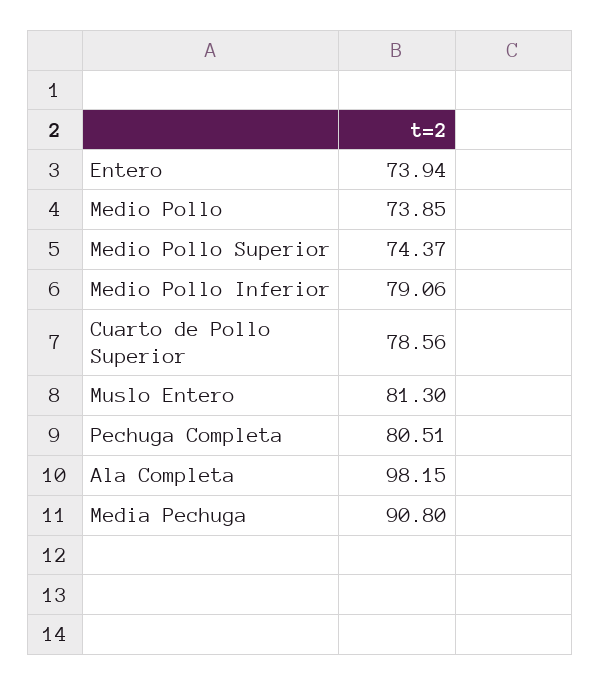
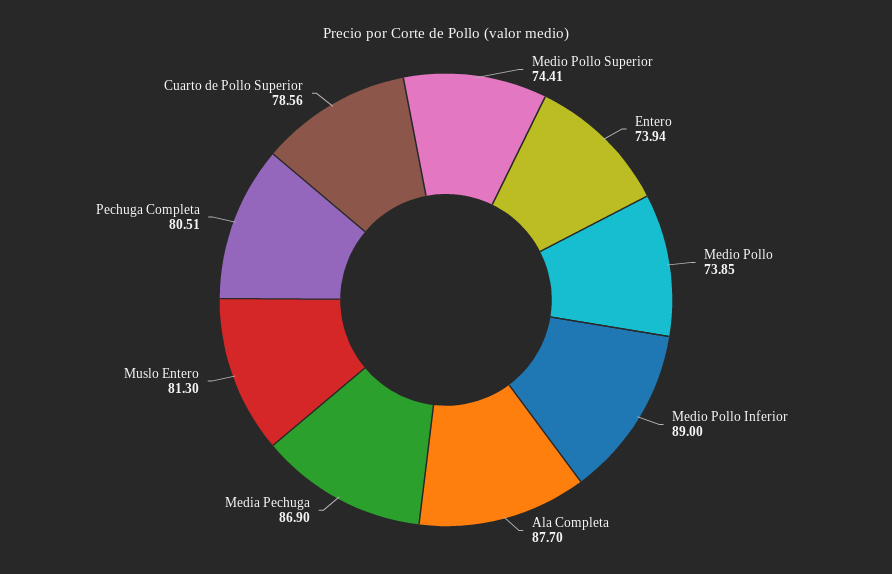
Medio Pollo Superior: 74.37 -> 74.41
Medio Pollo Inferior: 79.06 -> 89
Ala Completa: 98.15 -> 87.7
Media Pechuga: 90.8 -> 86.9

